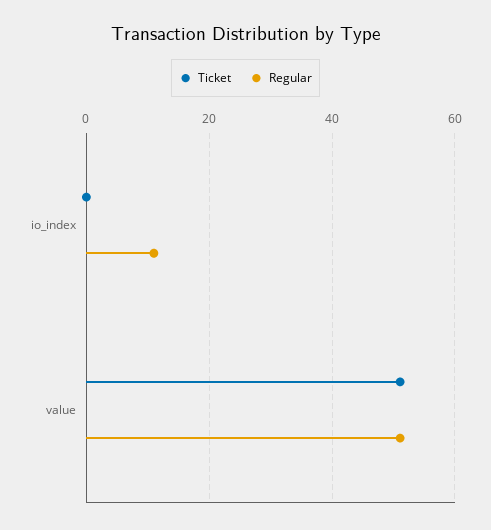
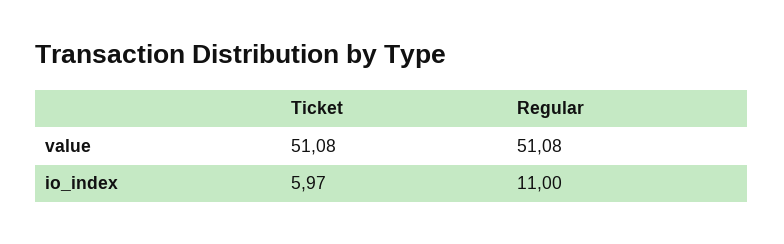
Ticket, io_index: 0 -> 5.97

